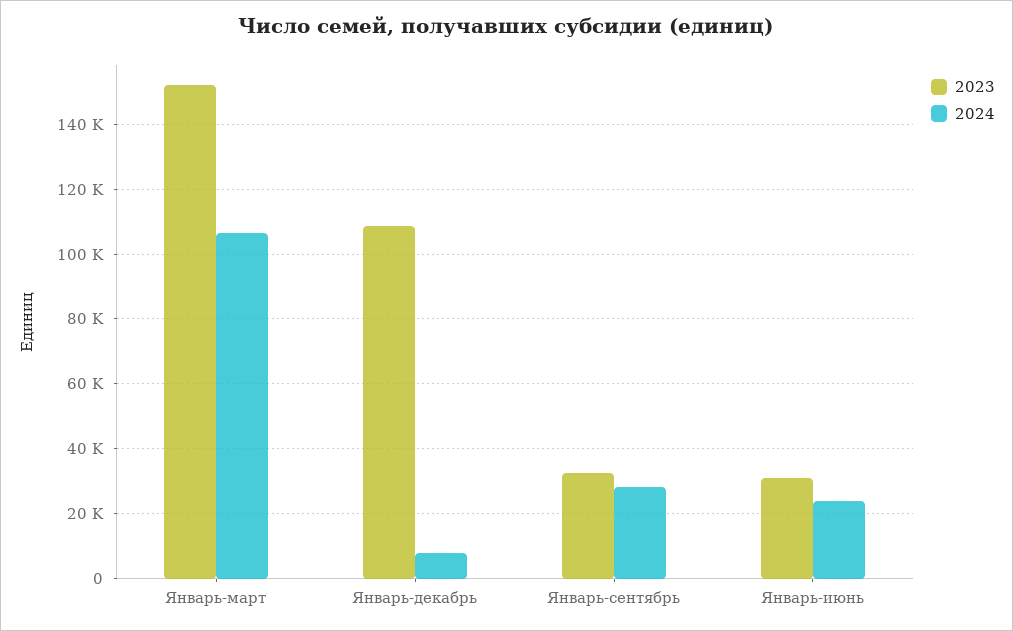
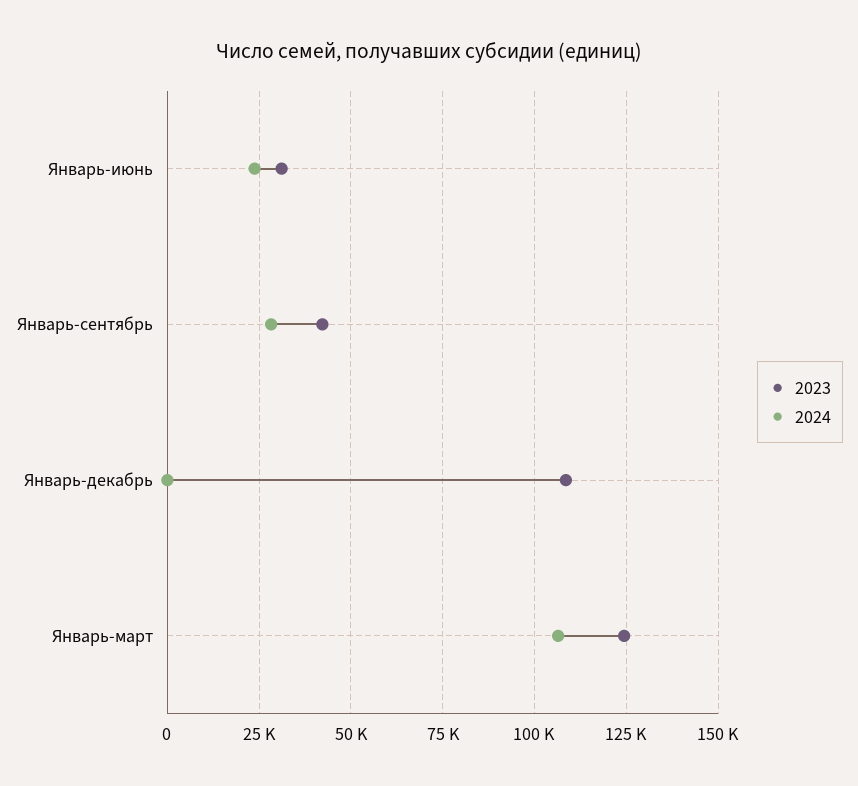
2023, Январь-март: 152000 -> 125000
2024, Январь-декабрь: 8000 -> 0
2023, Январь-сентябрь: 32000 -> 42500

